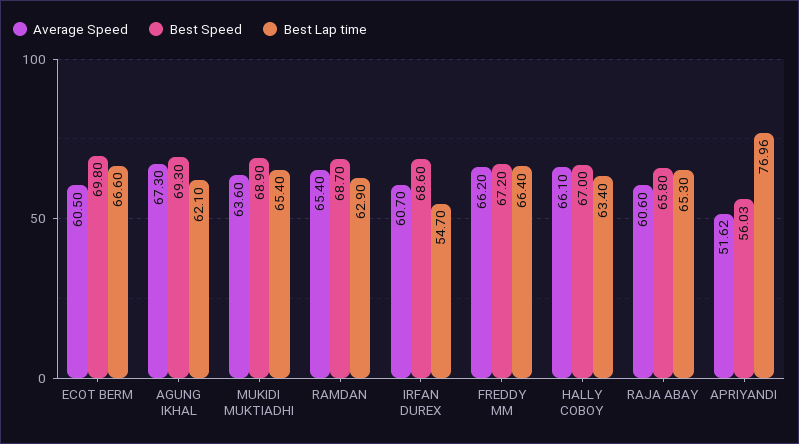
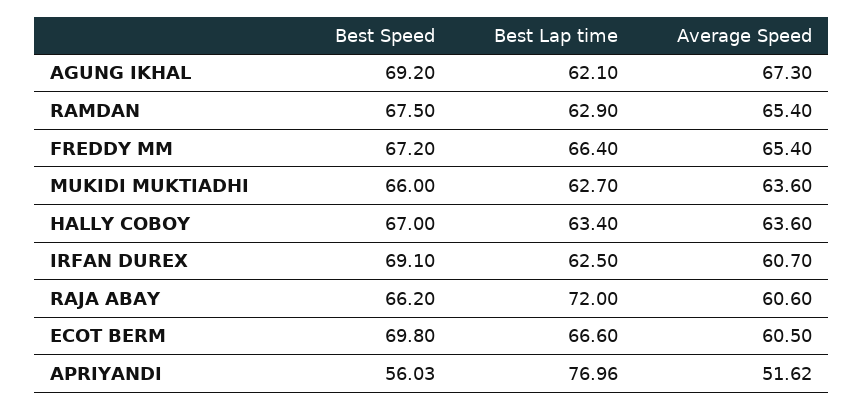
Best Speed, AGUNG IKHAL: 69.3 -> 69.2
Best Speed, MUKIDI MUKTIADHI: 68.9 -> 66
Best Lap time, MUKIDI MUKTIADHI: 65.4 -> 62.7
Best Speed, RAMDAN: 68.7 -> 67.5
Best Speed, IRFAN DUREX: 68.6 -> 69.1
Best Lap time, IRFAN DUREX: 54.7 -> 62.5
Average Speed, FREDDY MM: 66.2 -> 65.4
Average Speed, HALLY COBOY: 66.1 -> 63.6
Best Speed, RAJA ABAY: 65.8 -> 66.2
Best Lap time, RAJA ABAY: 65.3 -> 72

